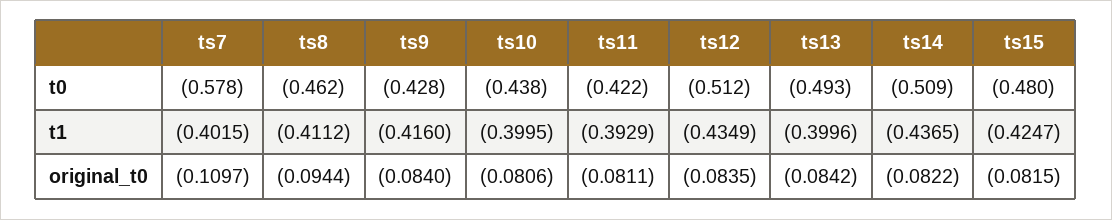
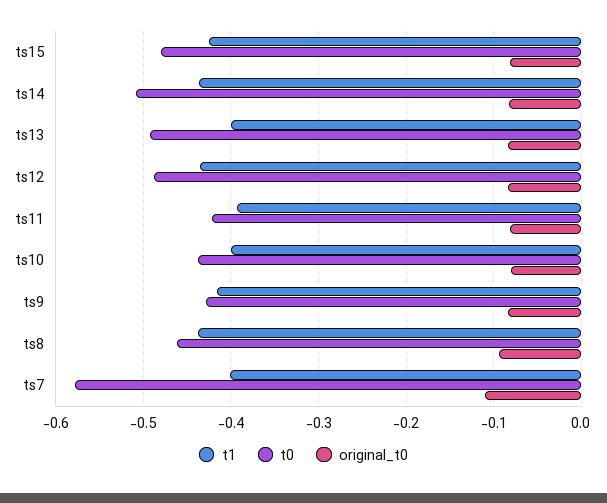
t0, ts12: -0.512 -> -0.49
t1, ts8: -0.4112 -> -0.44

